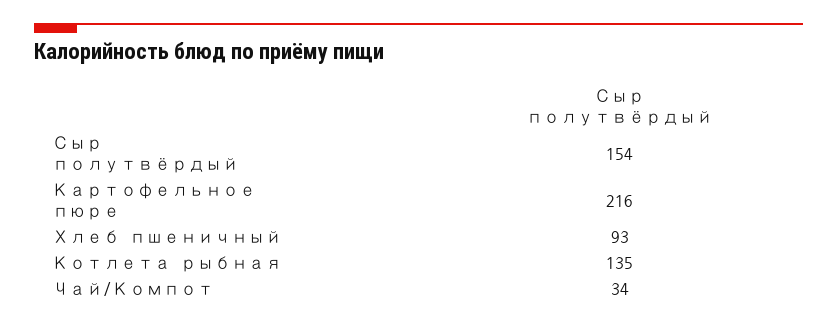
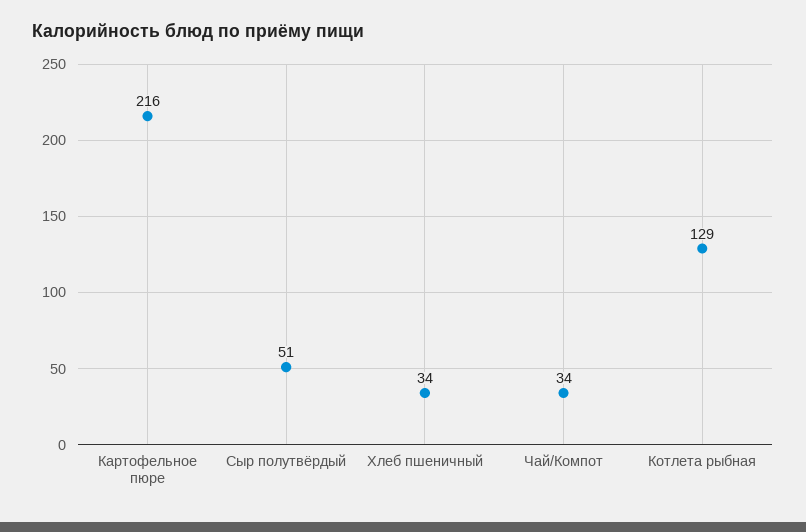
Сыр полутвёрдый: 154 -> 51
Хлеб пшеничный: 93 -> 34
Котлета рыбная: 135 -> 129

